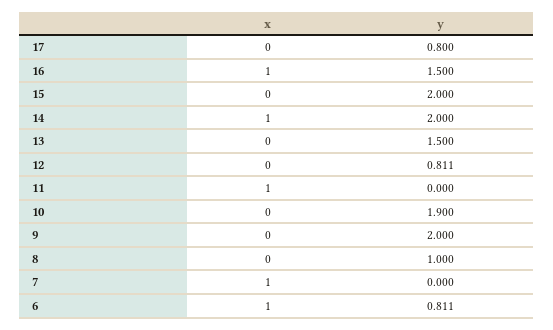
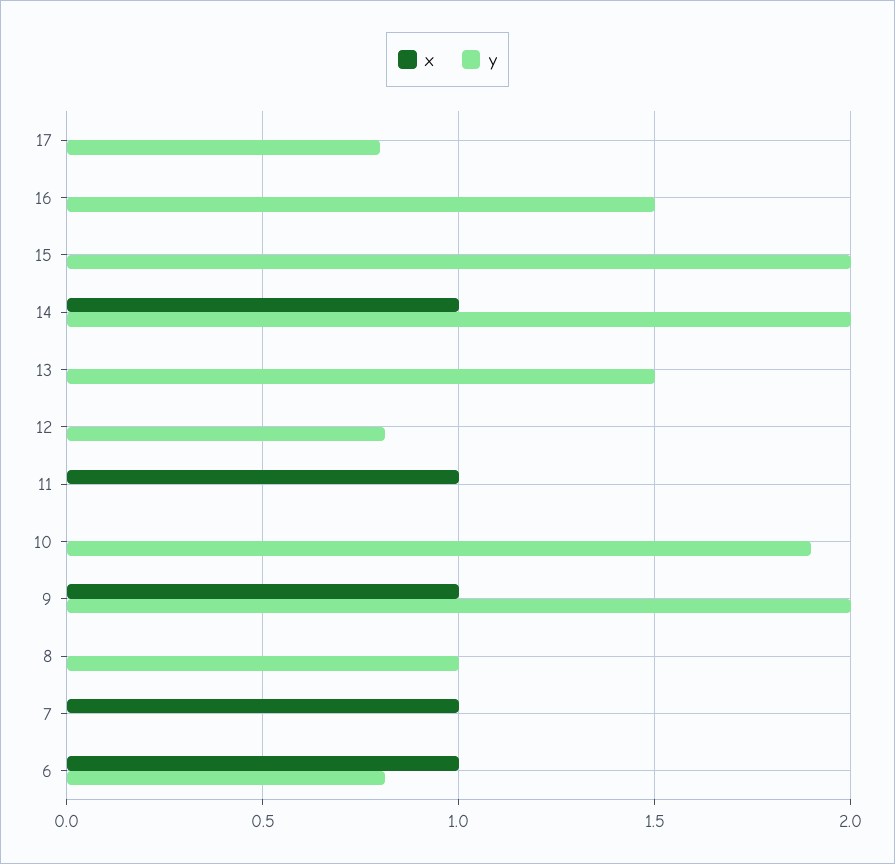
x, 16: 1 -> 0
x, 9: 0 -> 1

